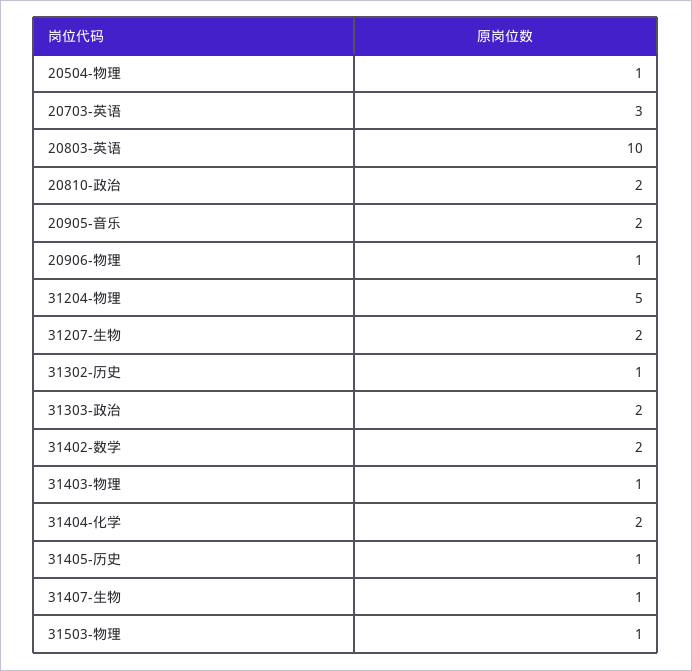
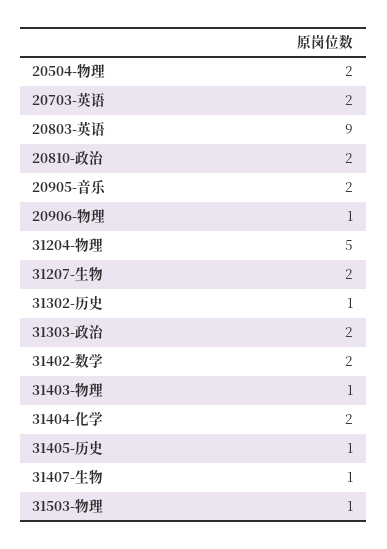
20504-物理: 1 -> 2
20703-英语: 3 -> 2
20803-英语: 10 -> 9

